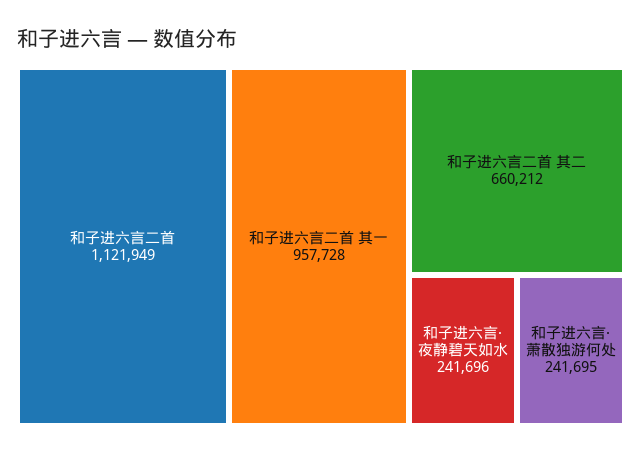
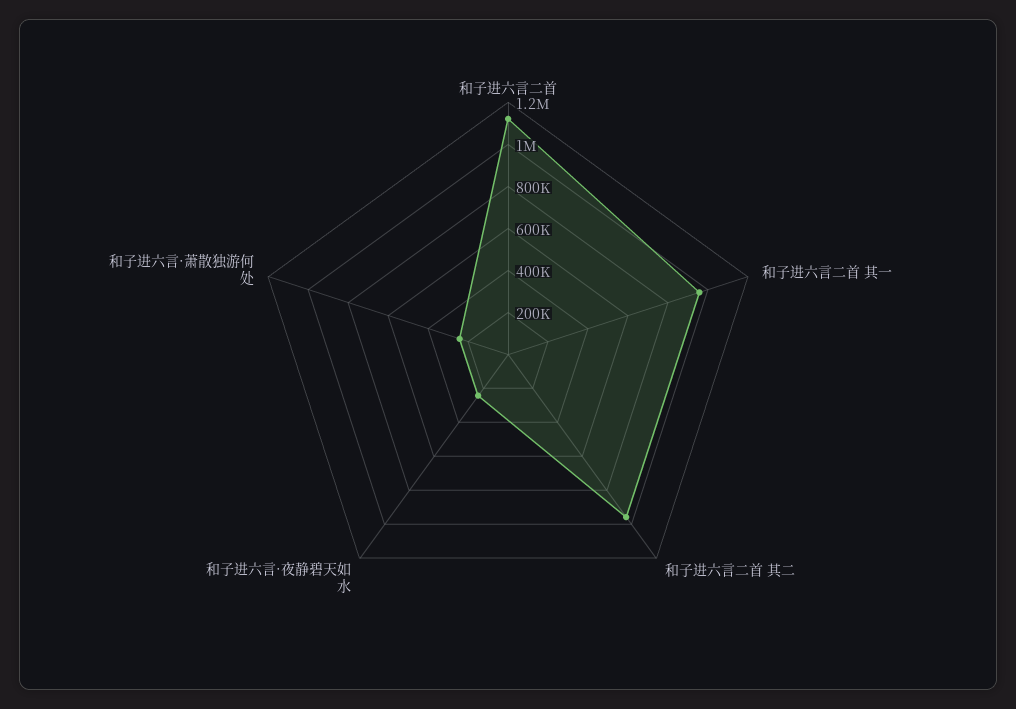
和子进六言二首 其二: 660212 -> 950000

